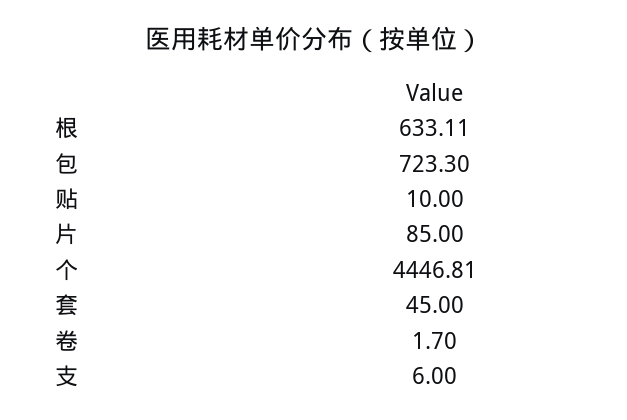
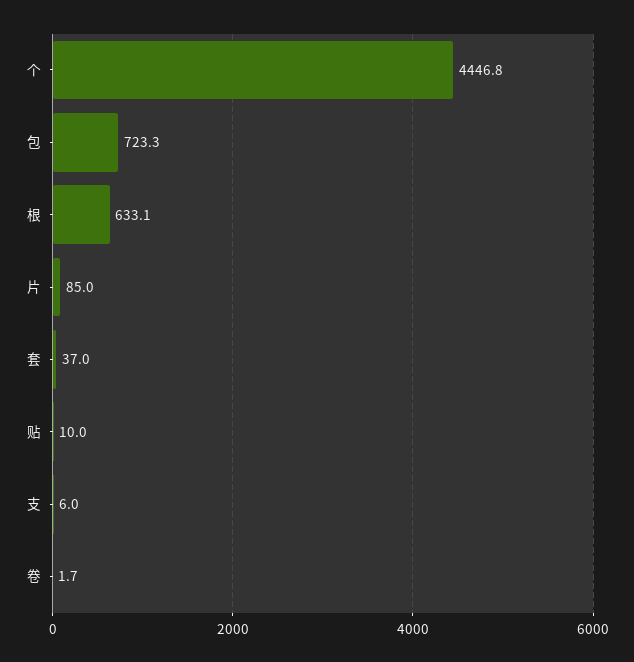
套: 45 -> 37

